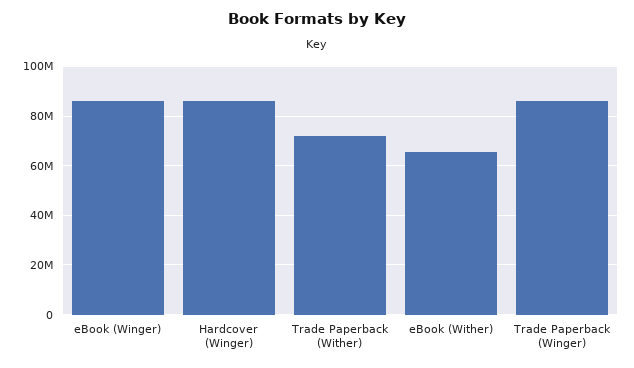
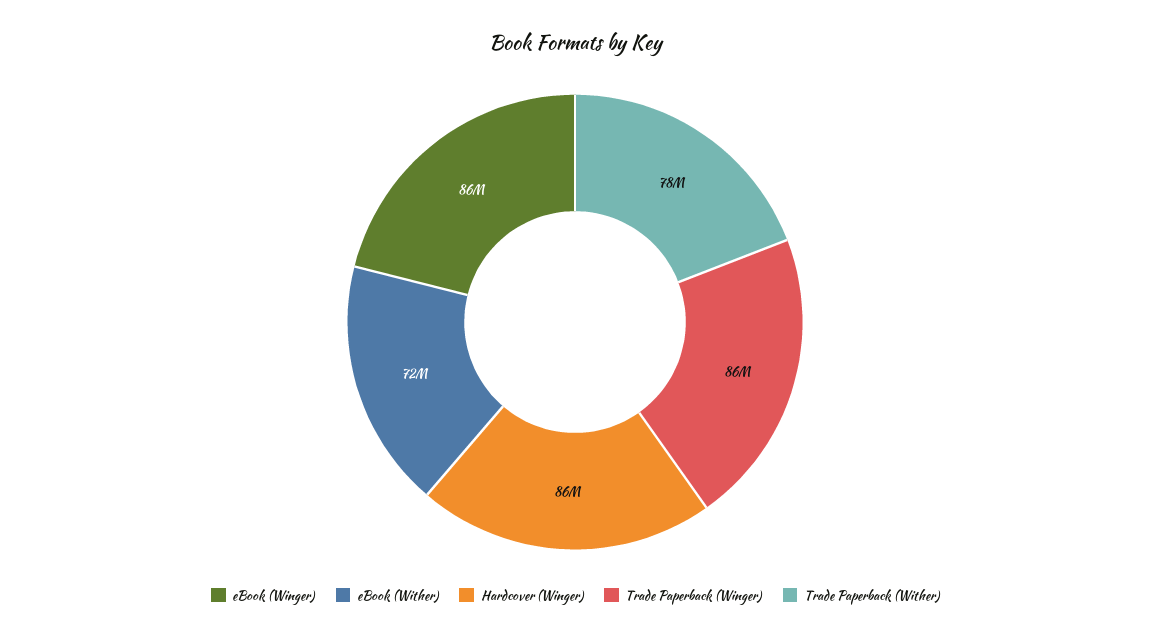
Trade Paperback (Wither): 72500000 -> 78000000
eBook (Wither): 65000000 -> 72000000

